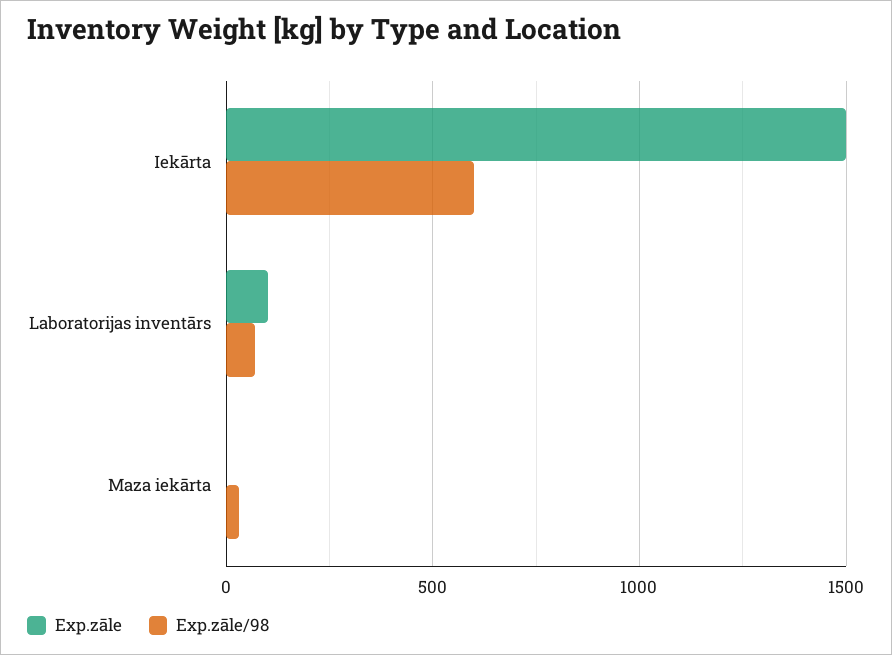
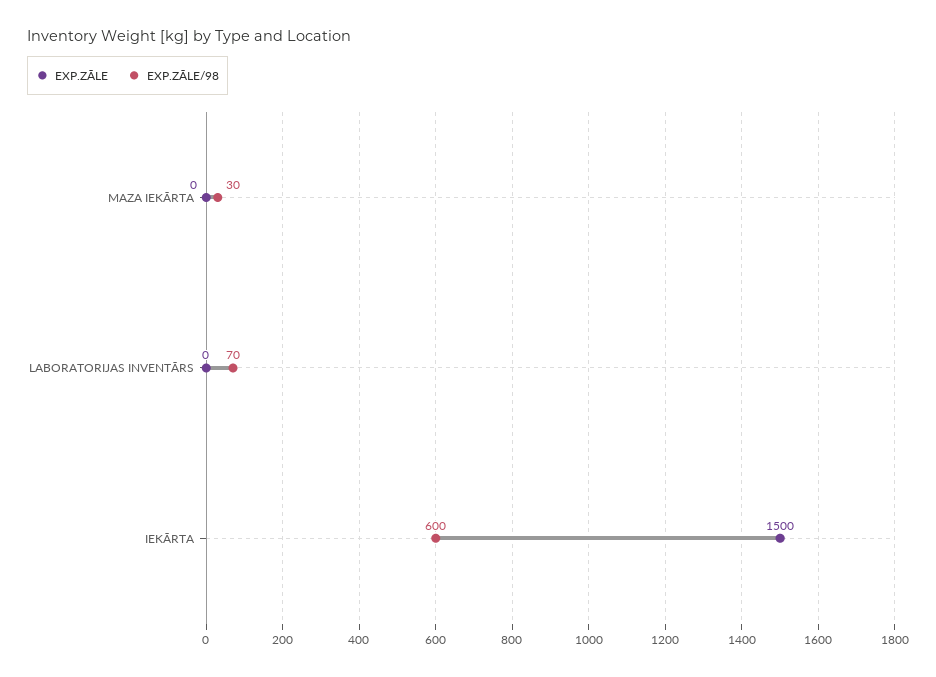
Exp.zāle, Laboratorijas inventārs: 100 -> 0

